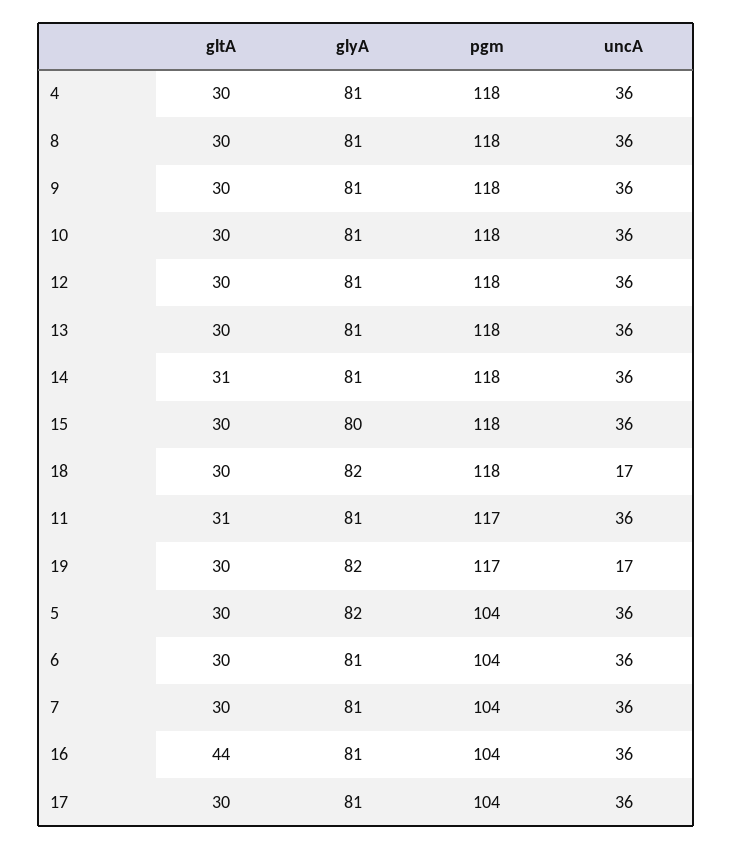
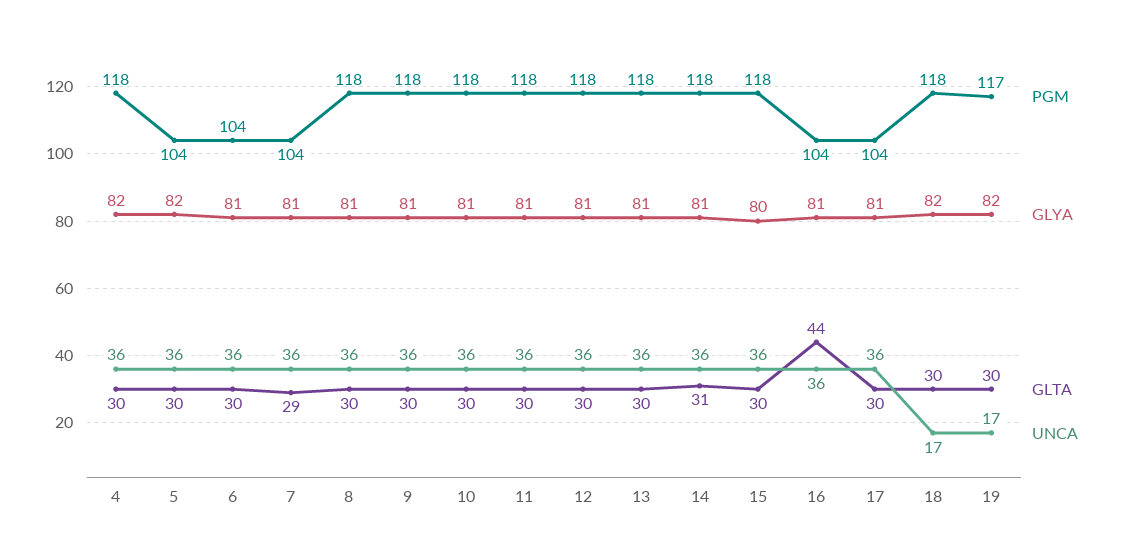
glyA, 4: 81 -> 82
gltA, 11: 31 -> 30
pgm, 11: 117 -> 118
gltA, 7: 30 -> 29

